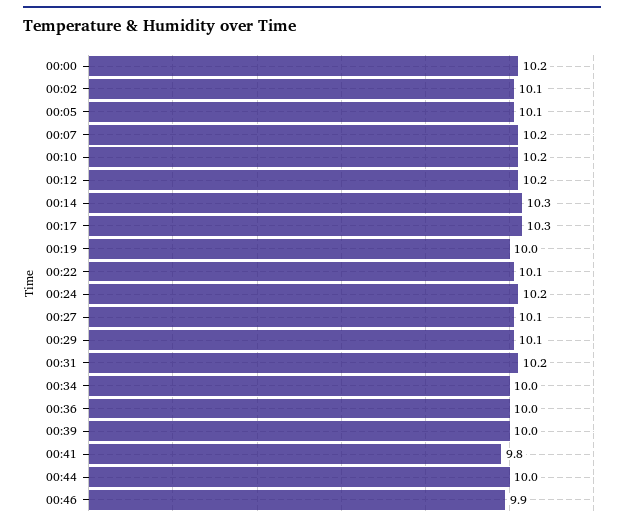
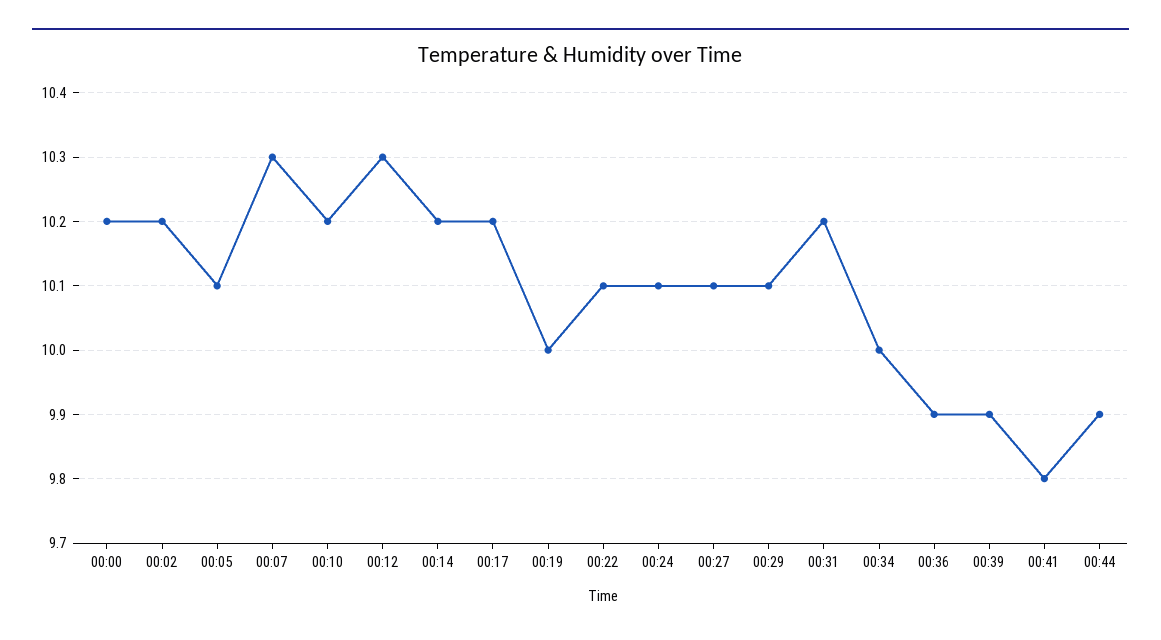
00:02: 10.1 -> 10.2
00:07: 10.2 -> 10.3
00:12: 10.2 -> 10.3
00:14: 10.3 -> 10.2
00:17: 10.3 -> 10.2
00:24: 10.2 -> 10.1
00:36: 10 -> 9.9
00:39: 10 -> 9.9
00:44: 10 -> 9.9
00:46: 9.9 -> none

